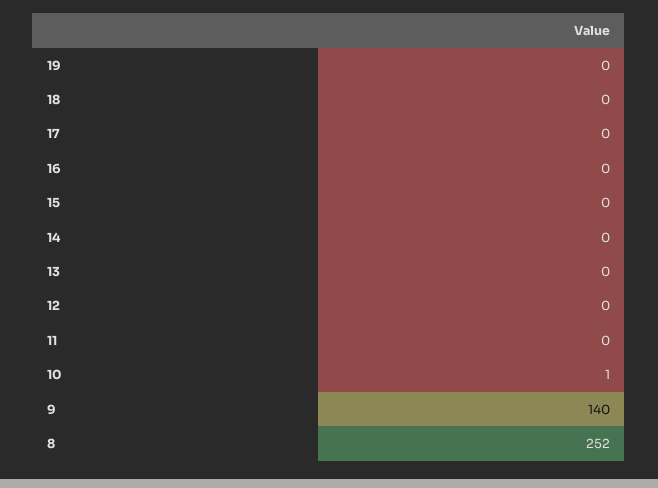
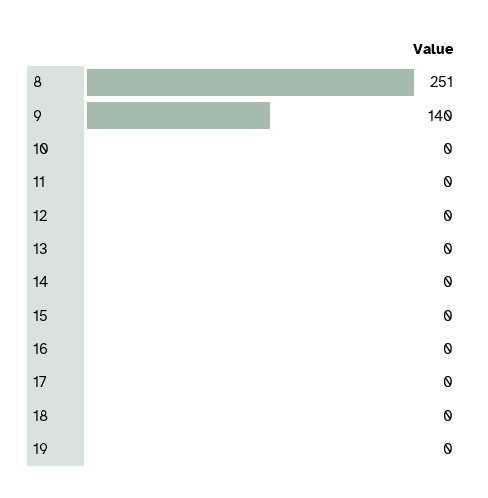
10: 1 -> 0
8: 252 -> 251

